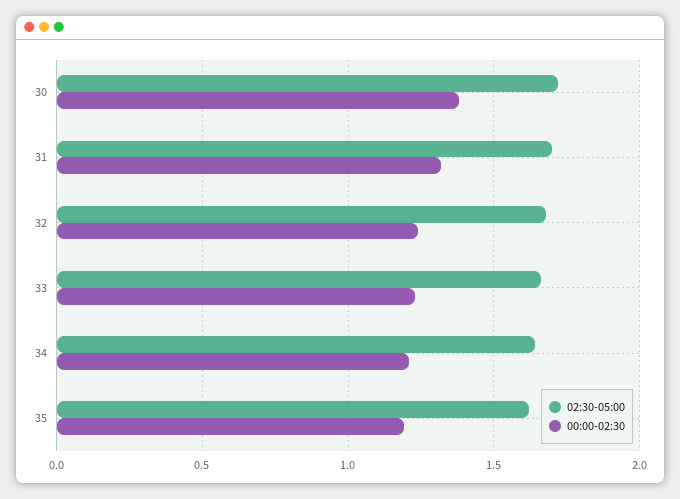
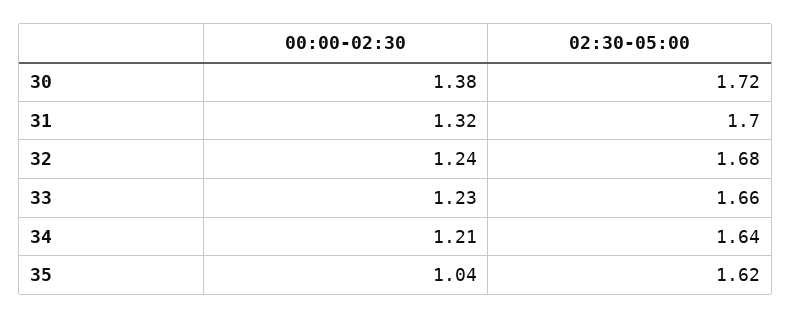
00:00-02:30, 35: 1.2 -> 1.04

